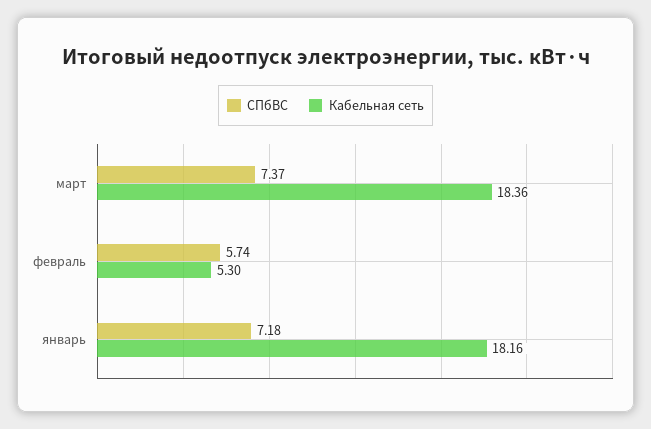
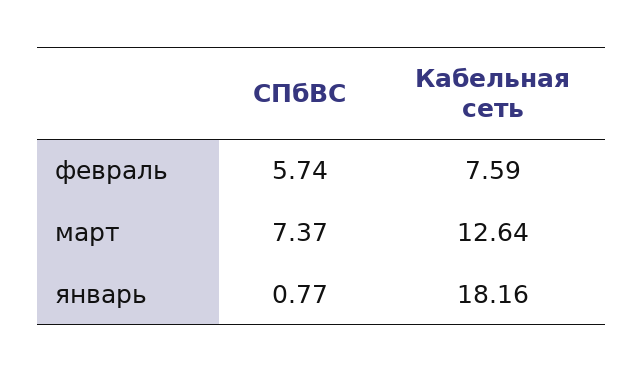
Кабельная сеть, март: 18.36 -> 12.64
Кабельная сеть, февраль: 5.3 -> 7.59
СПбВС, январь: 7.18 -> 0.77

